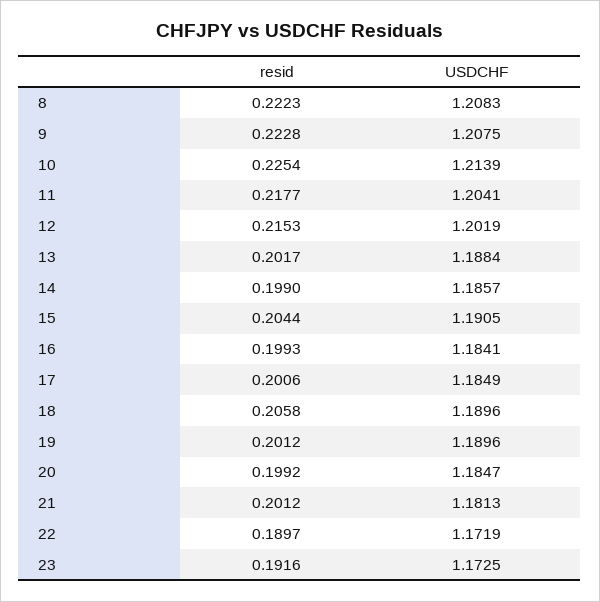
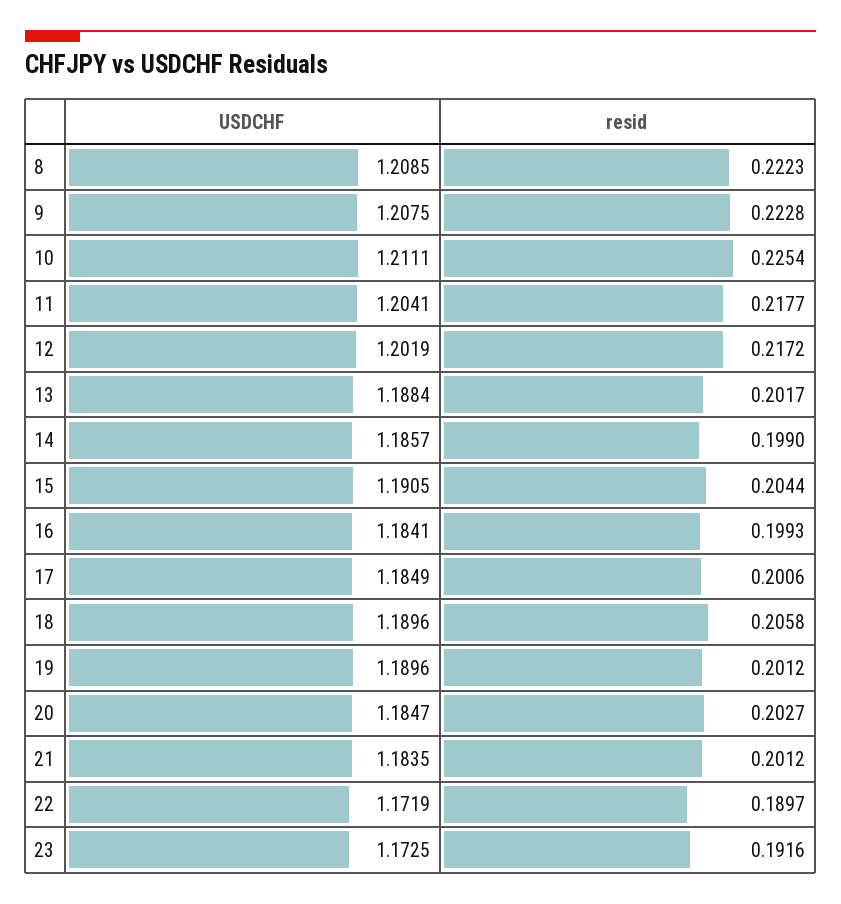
USDCHF, 8: 1.2083 -> 1.2085
USDCHF, 10: 1.2139 -> 1.2111
resid, 12: 0.2153 -> 0.2172
resid, 20: 0.1992 -> 0.2027
USDCHF, 21: 1.1813 -> 1.1835

